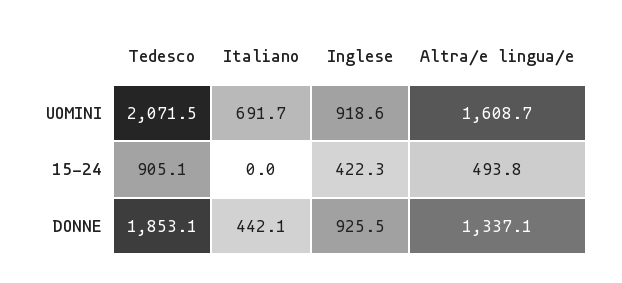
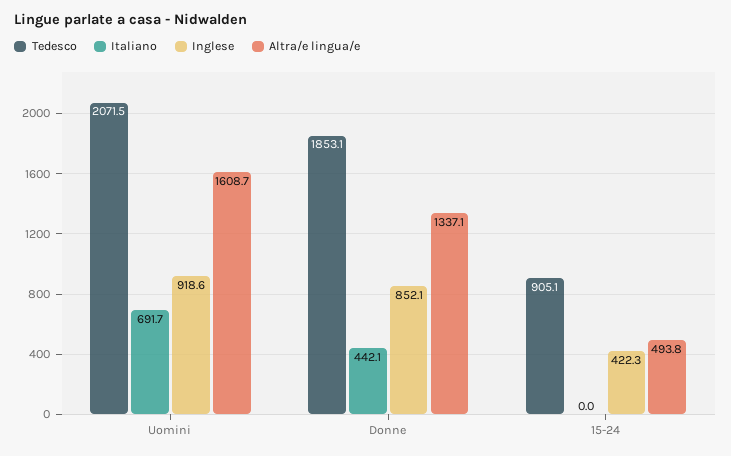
Inglese, DONNE: 925.5 -> 852.1

